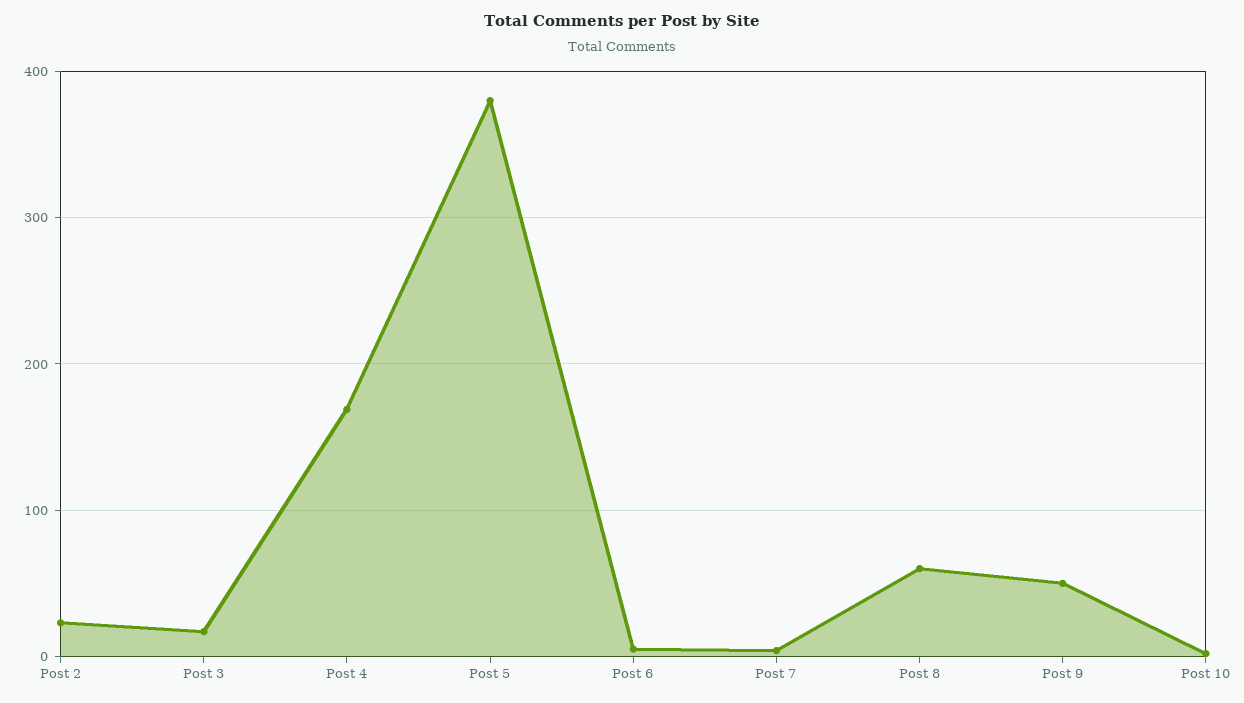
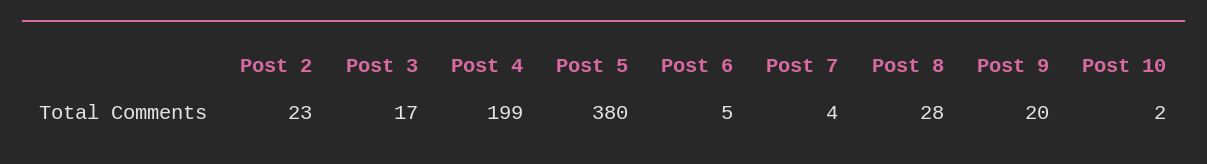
Post 4: 170 -> 199
Post 8: 60 -> 28
Post 9: 50 -> 20

